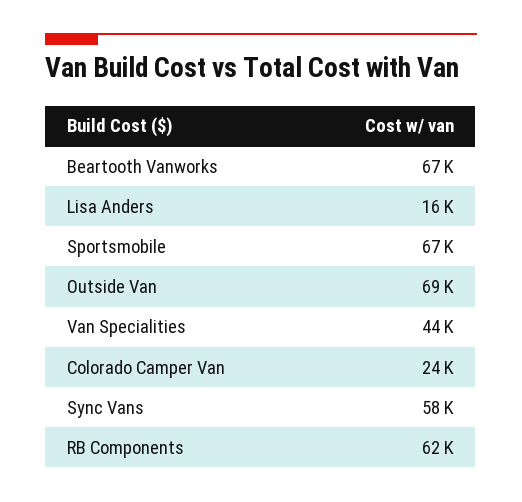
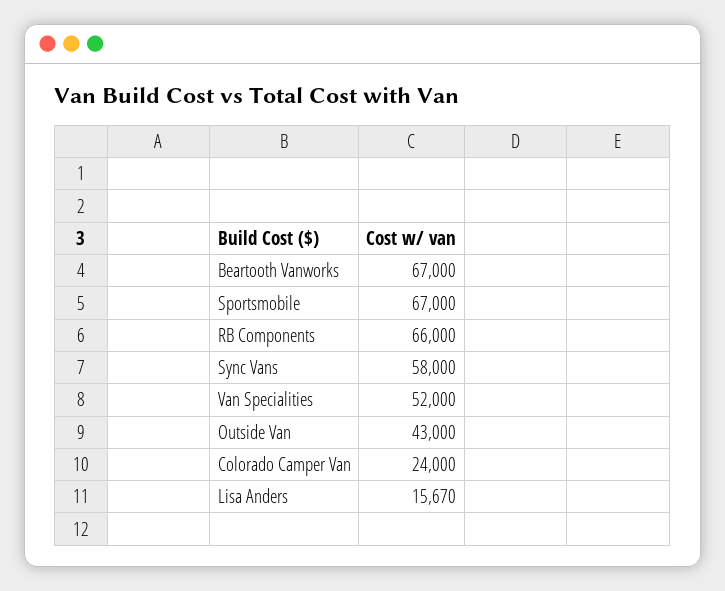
Outside Van: 69000 -> 43000
Van Specialities: 44000 -> 52000
RB Components: 62000 -> 66000

